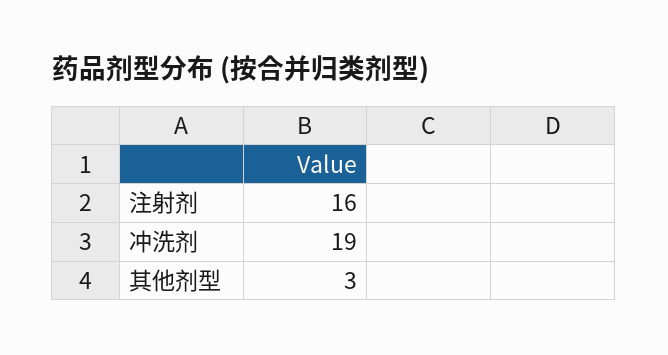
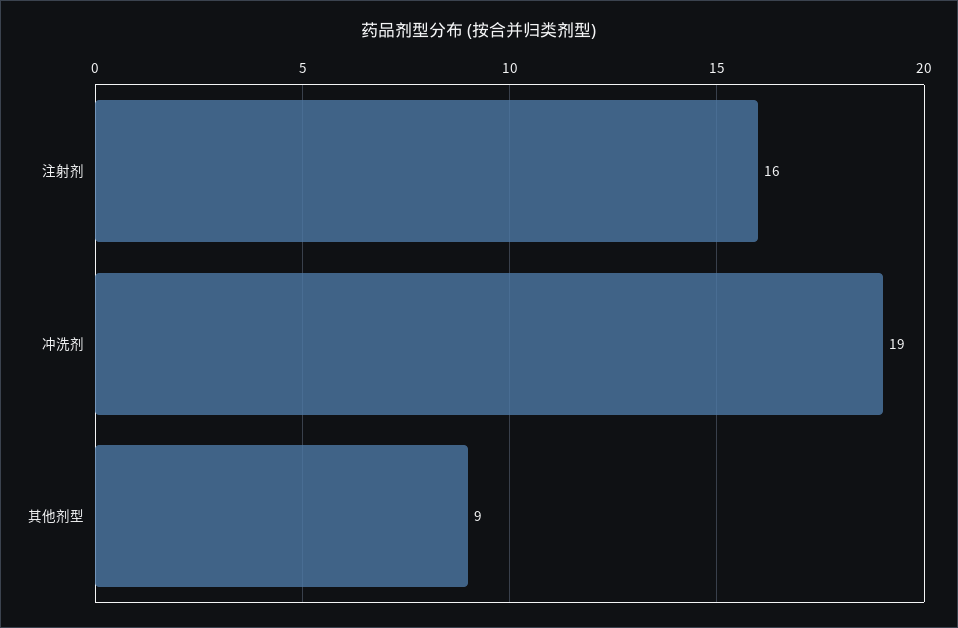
其他剂型: 3 -> 9

